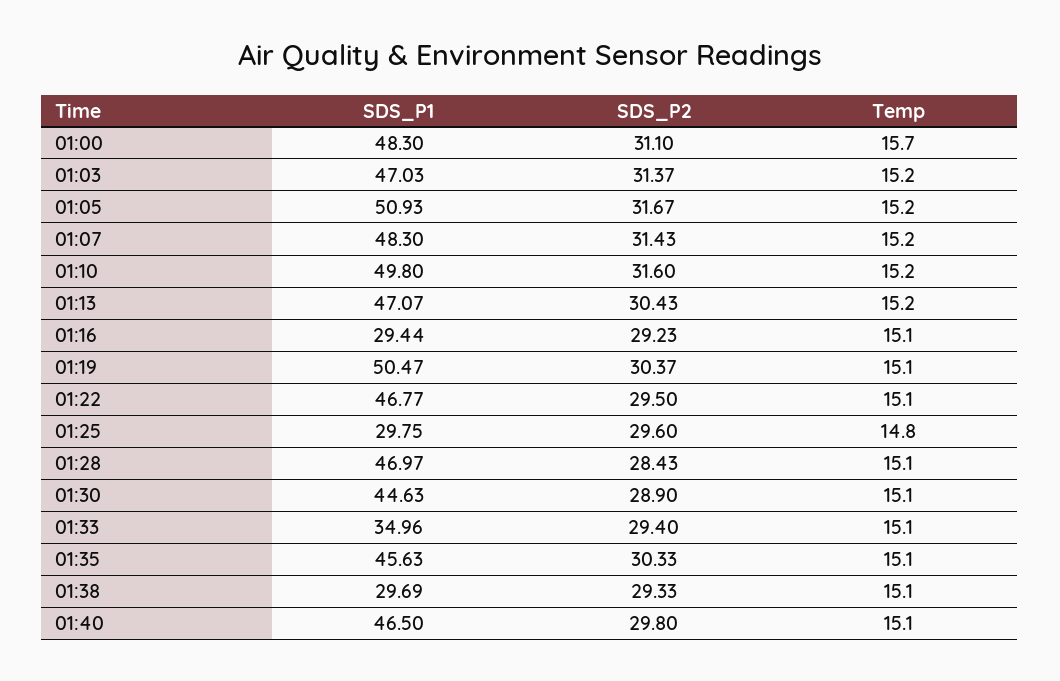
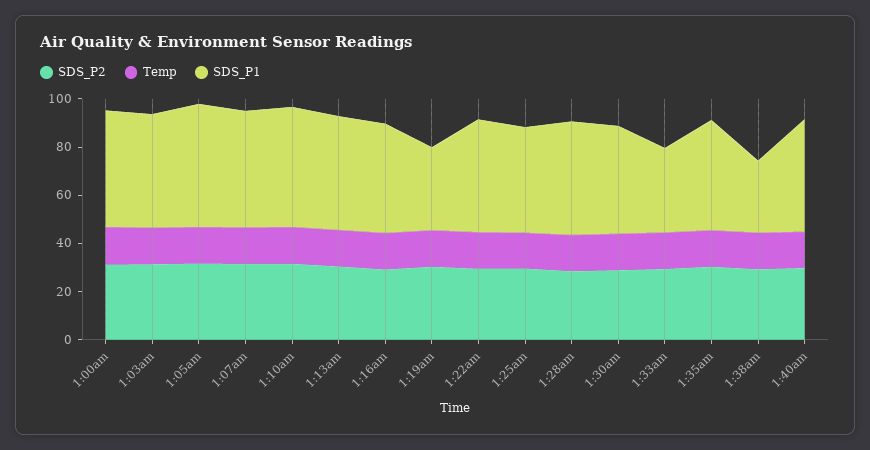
SDS_P1, 01:16: 29.44 -> 45
SDS_P1, 01:19: 50.47 -> 35
SDS_P1, 01:25: 29.75 -> 45

